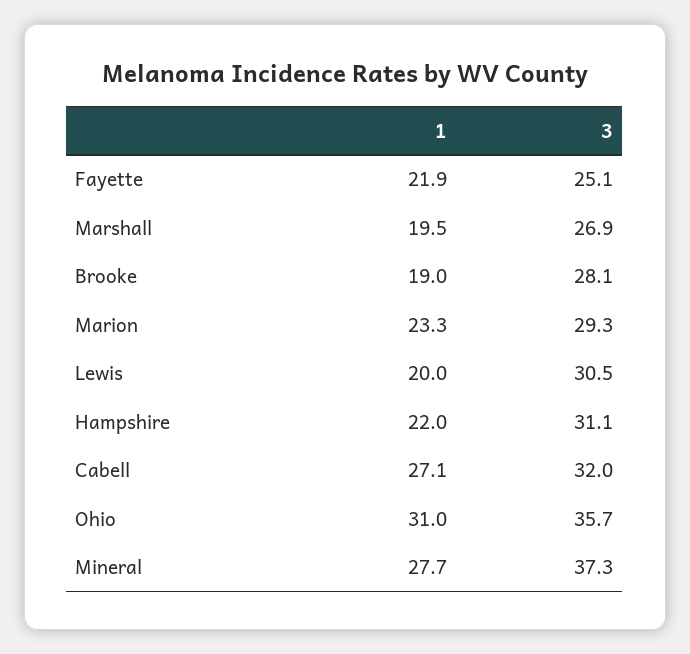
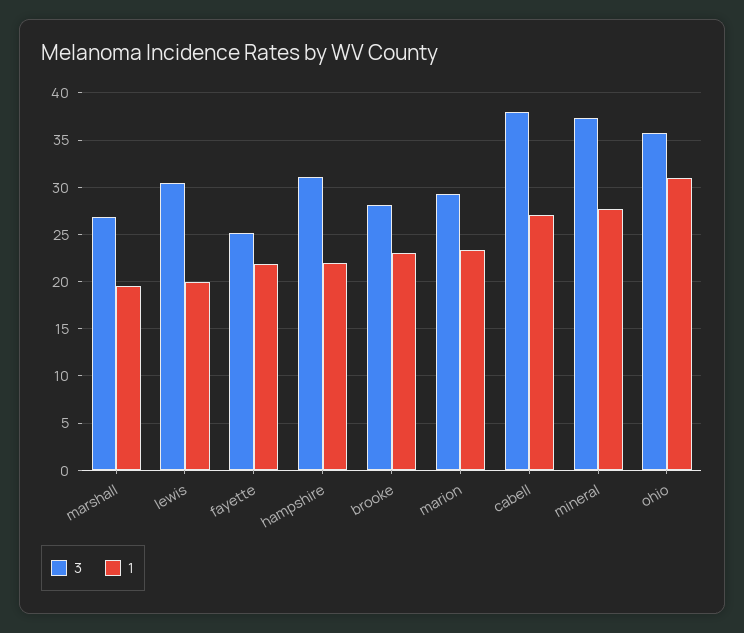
1, Brooke: 19 -> 23
3, Cabell: 32 -> 38

